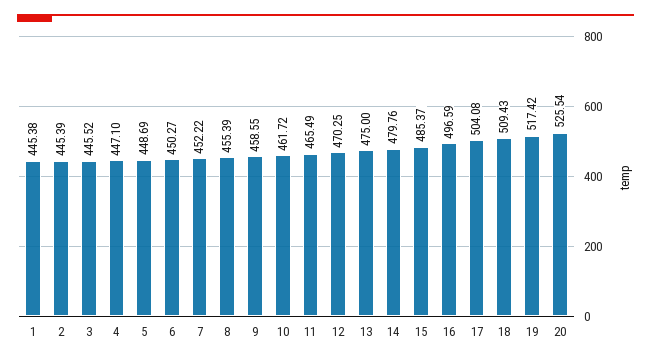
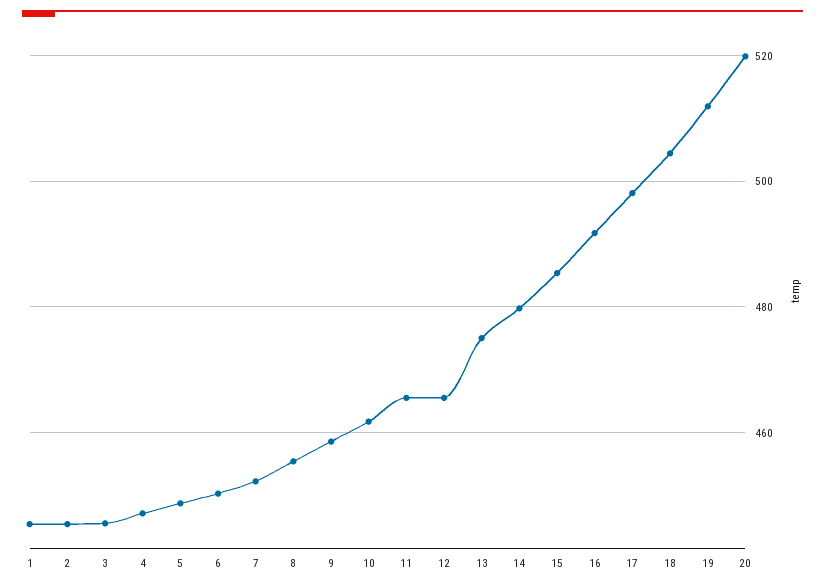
12: 470.25 -> 466
16: 496.59 -> 492
17: 504.08 -> 498
18: 509.43 -> 504
19: 517.42 -> 512
20: 525.54 -> 520

